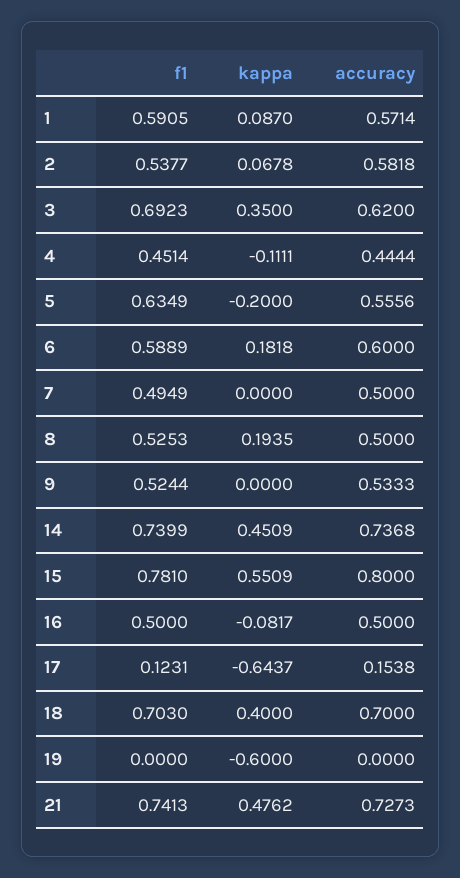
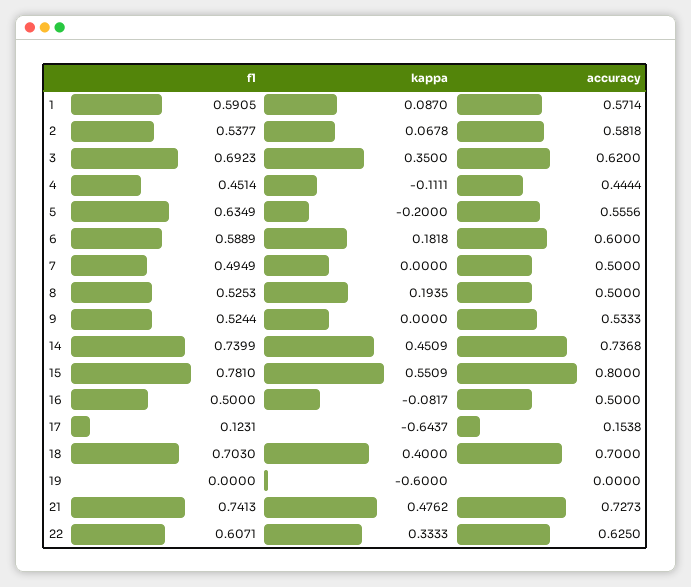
f1, 22: none -> 0.6071
kappa, 22: none -> 0.3333
accuracy, 22: none -> 0.625

